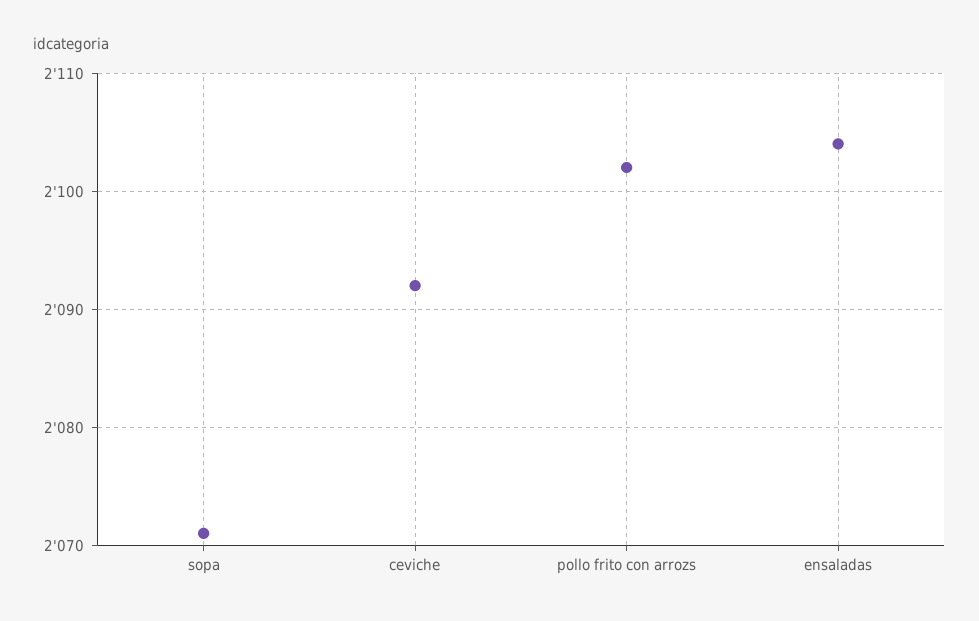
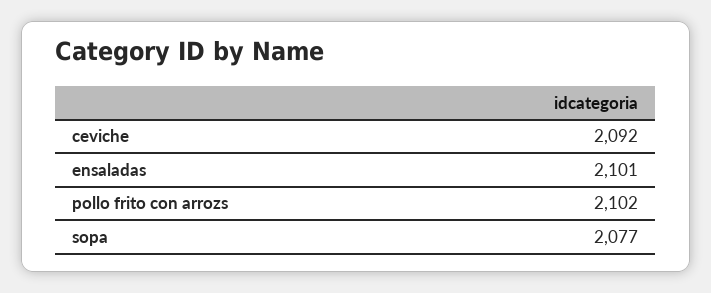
sopa: 2071 -> 2077
ensaladas: 2104 -> 2101

